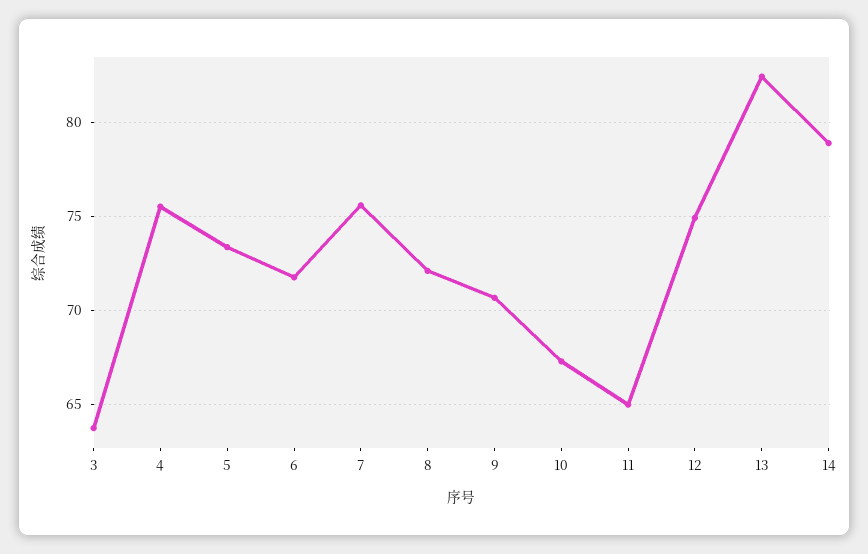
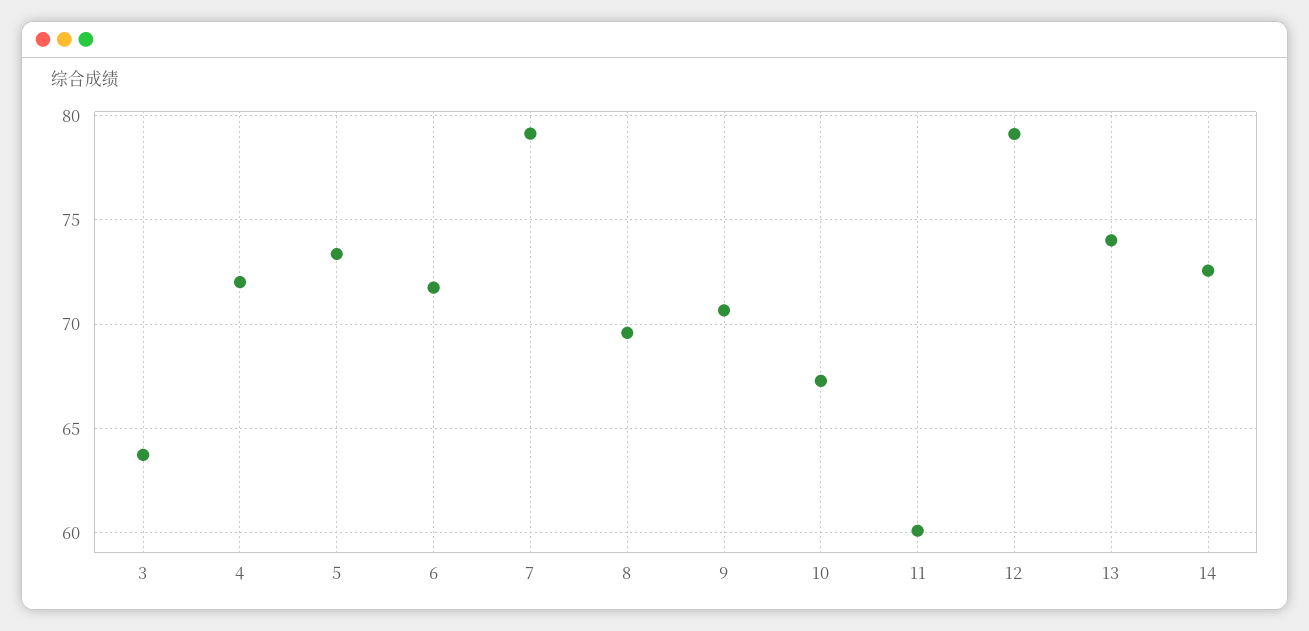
4: 75.5 -> 72
7: 75.5 -> 79
8: 72 -> 69.5
11: 65 -> 60
12: 75 -> 79
13: 82.5 -> 74
14: 79 -> 72.5

